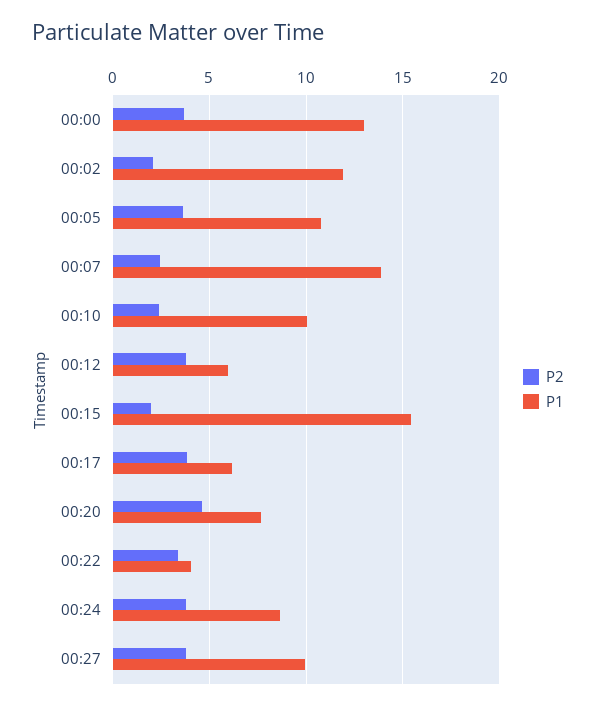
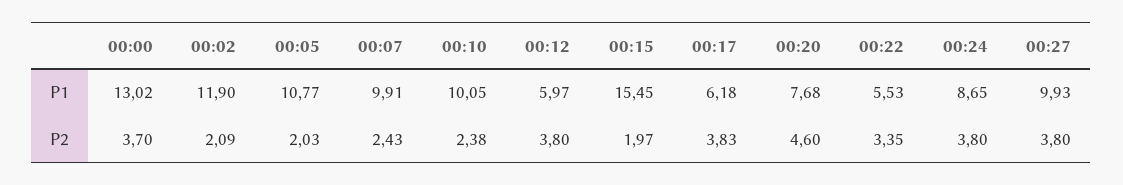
P2, 00:05: 3.5 -> 2.03
P1, 00:07: 14 -> 9.91
P1, 00:22: 4 -> 5.53

